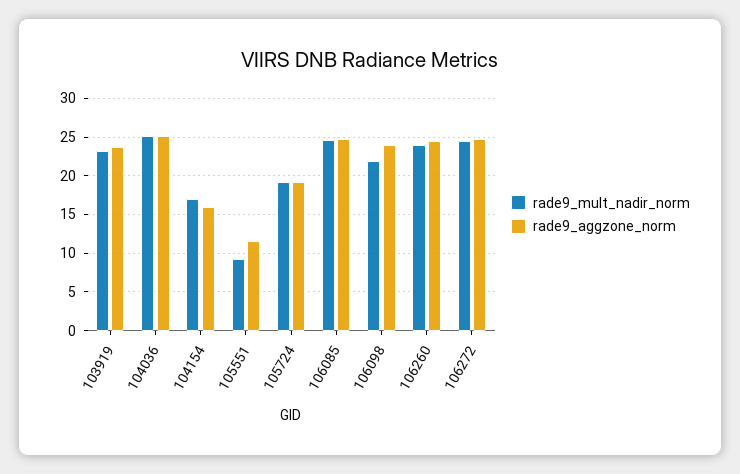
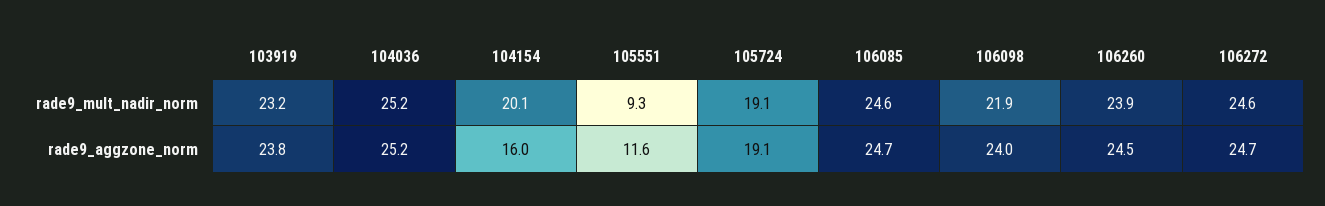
rade9_mult_nadir_norm, 104154: 17 -> 20.1

